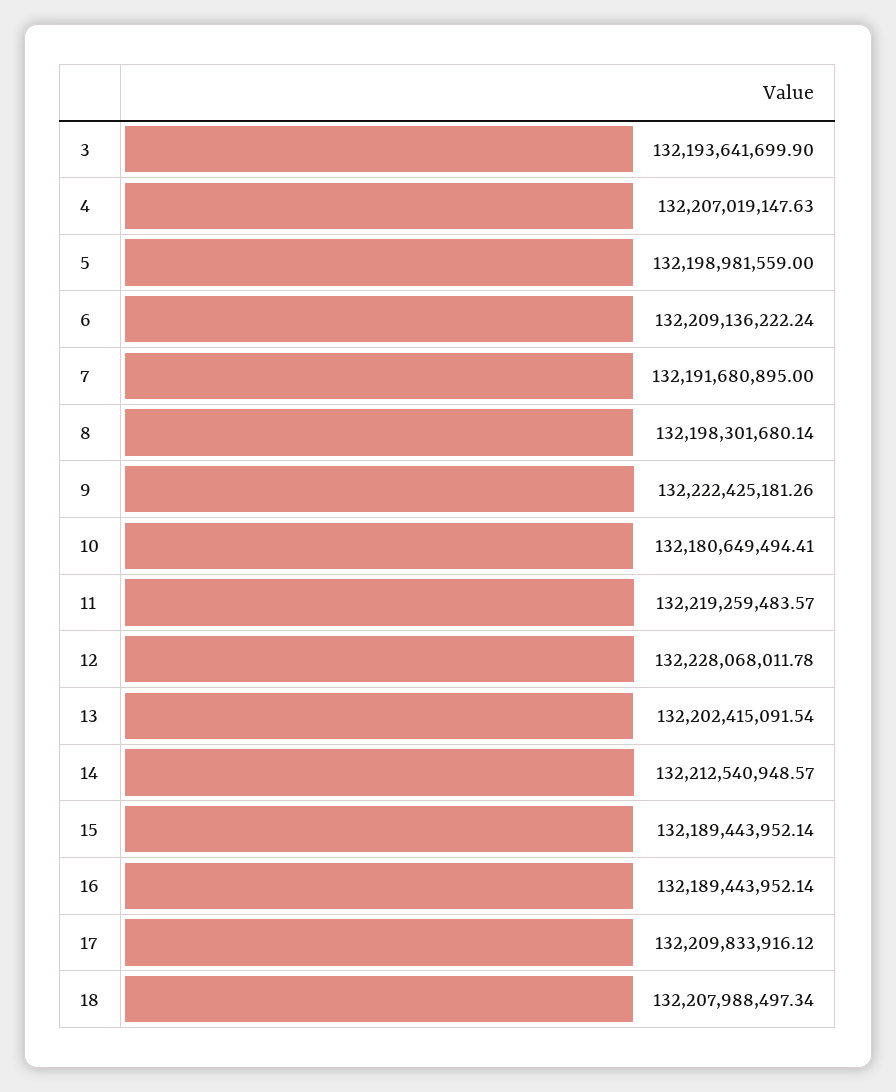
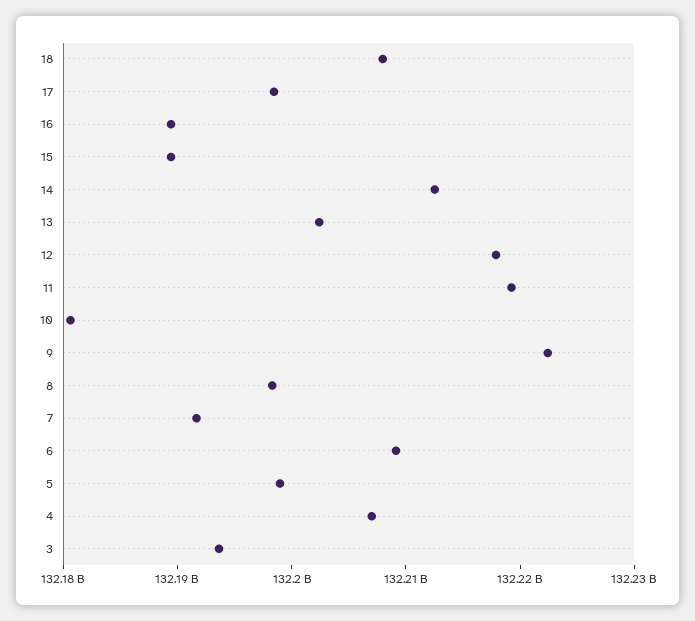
12: 132228068011.78 -> 132218000000
17: 132209833916.12 -> 132198000000

